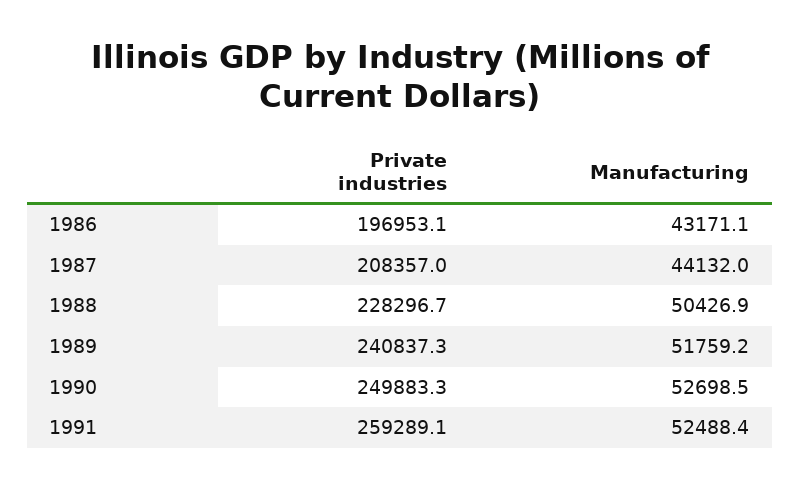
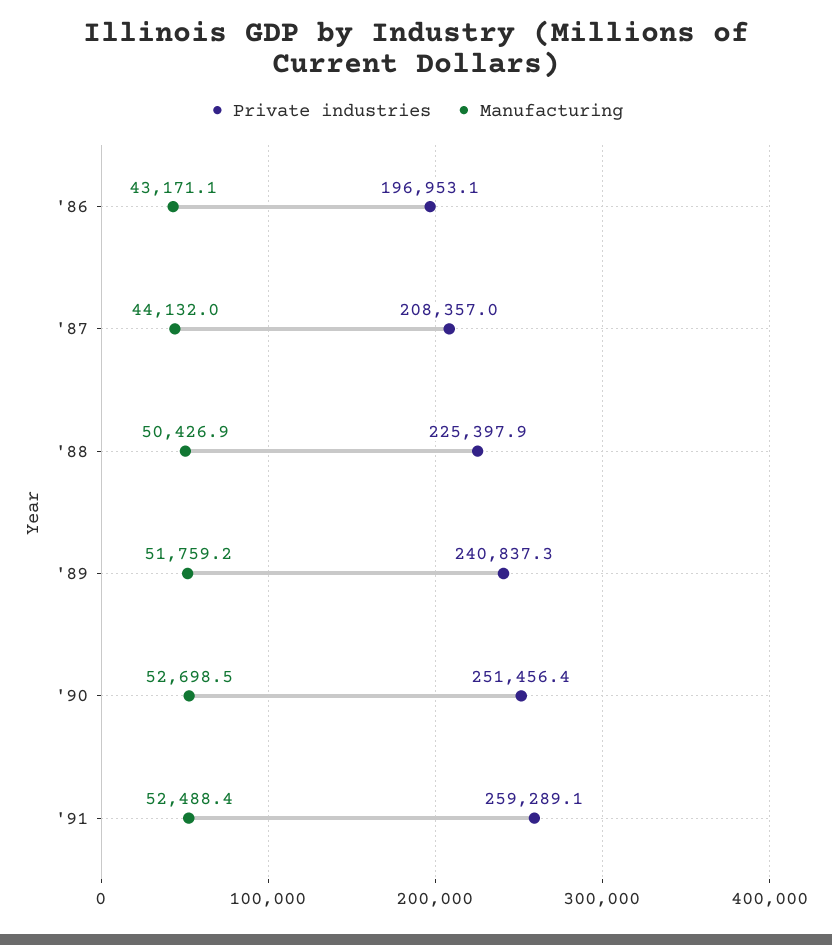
Private industries, 1988: 228296.7 -> 225397.9
Private industries, 1990: 249883.3 -> 251456.4

